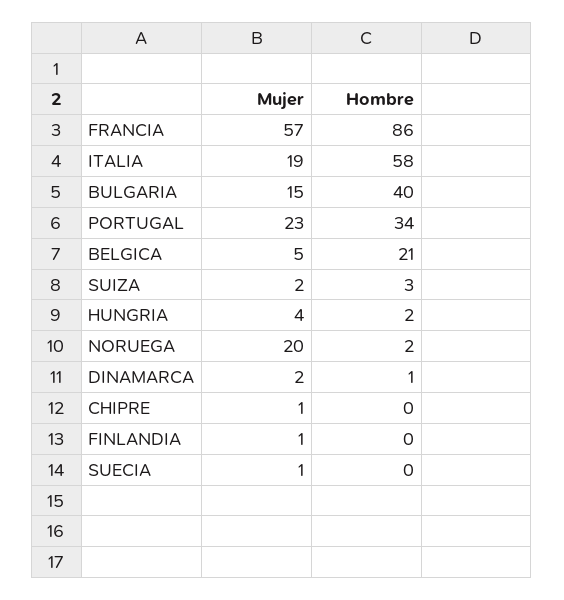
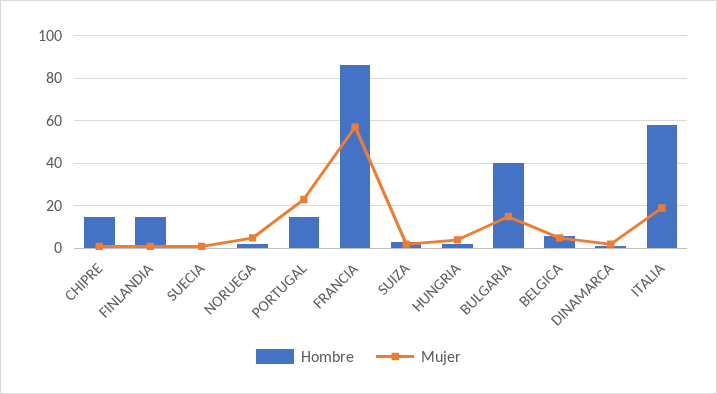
Hombre, PORTUGAL: 34 -> 15
Hombre, BELGICA: 21 -> 5
Mujer, NORUEGA: 20 -> 5
Hombre, CHIPRE: 0 -> 15
Hombre, FINLANDIA: 0 -> 15

